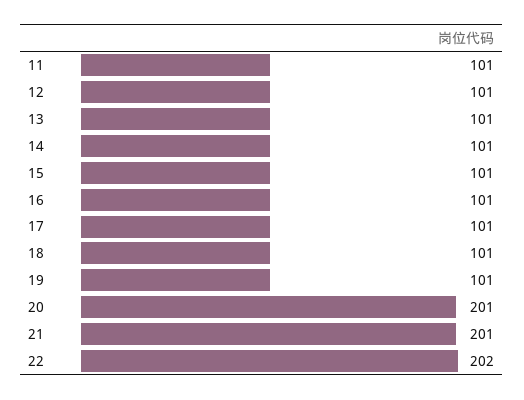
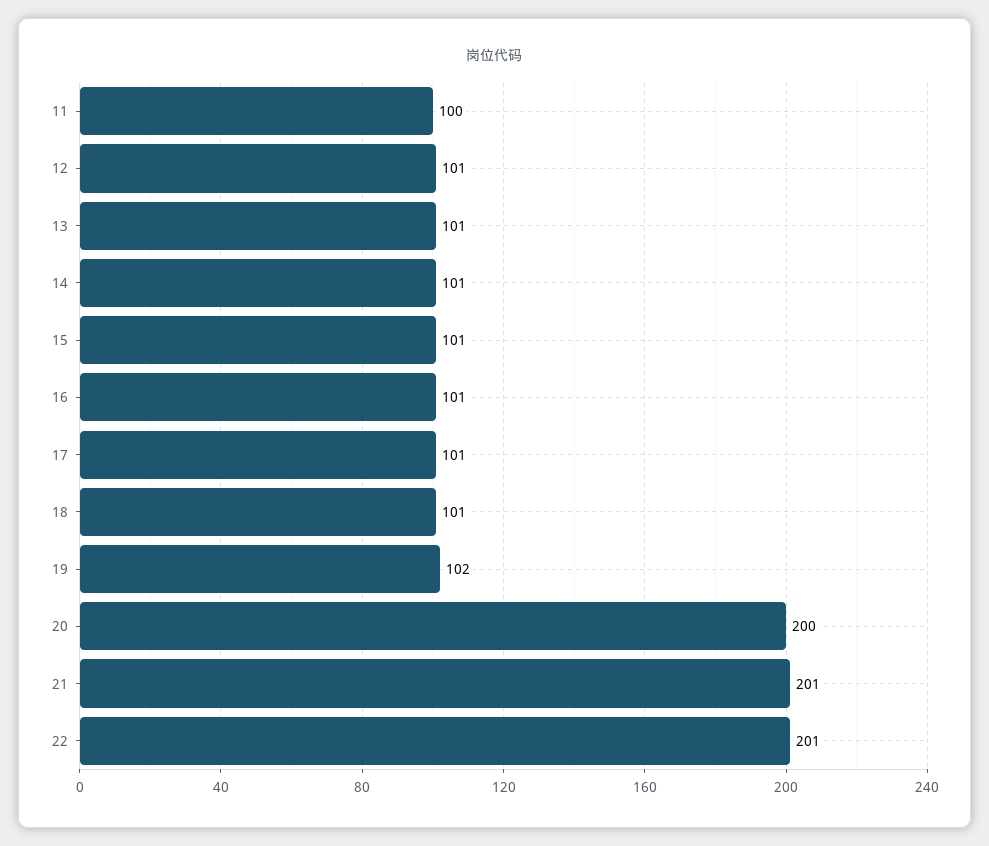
11: 101 -> 100
19: 101 -> 102
20: 201 -> 200
22: 202 -> 201

